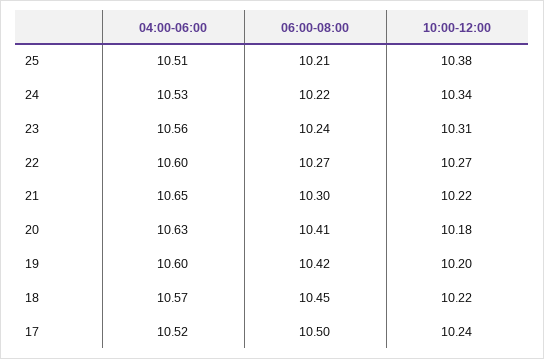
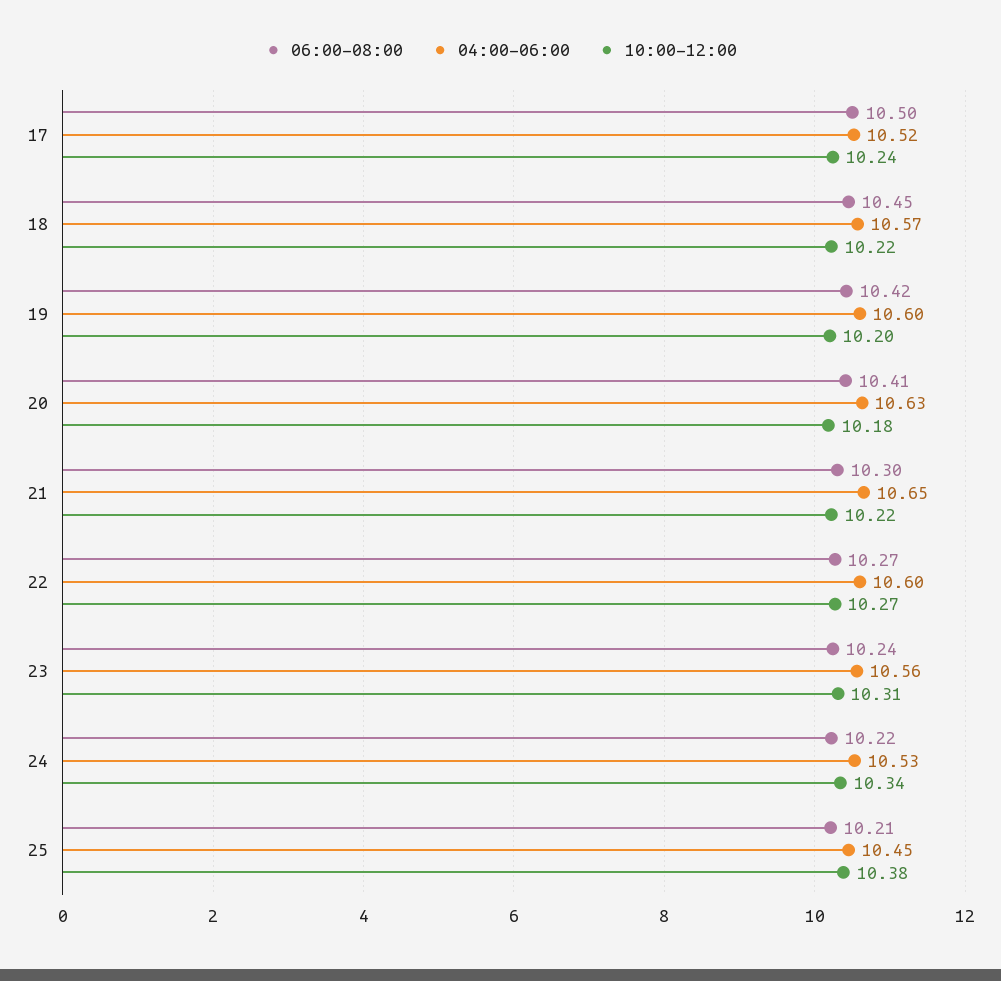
04:00-06:00, 25: 10.51 -> 10.45

